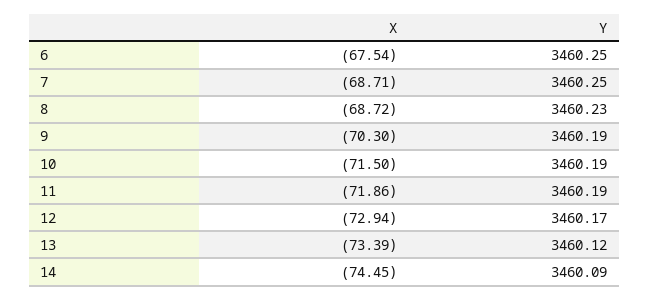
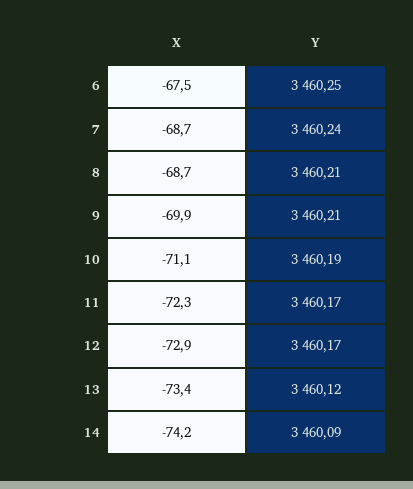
Y, 7: 3460.25 -> 3460.24
Y, 8: 3460.23 -> 3460.21
X, 9: -70.3 -> -69.9
Y, 9: 3460.19 -> 3460.21
X, 10: -71.5 -> -71.1
X, 11: -71.86 -> -72.3
Y, 11: 3460.19 -> 3460.17
X, 14: -74.45 -> -74.2

